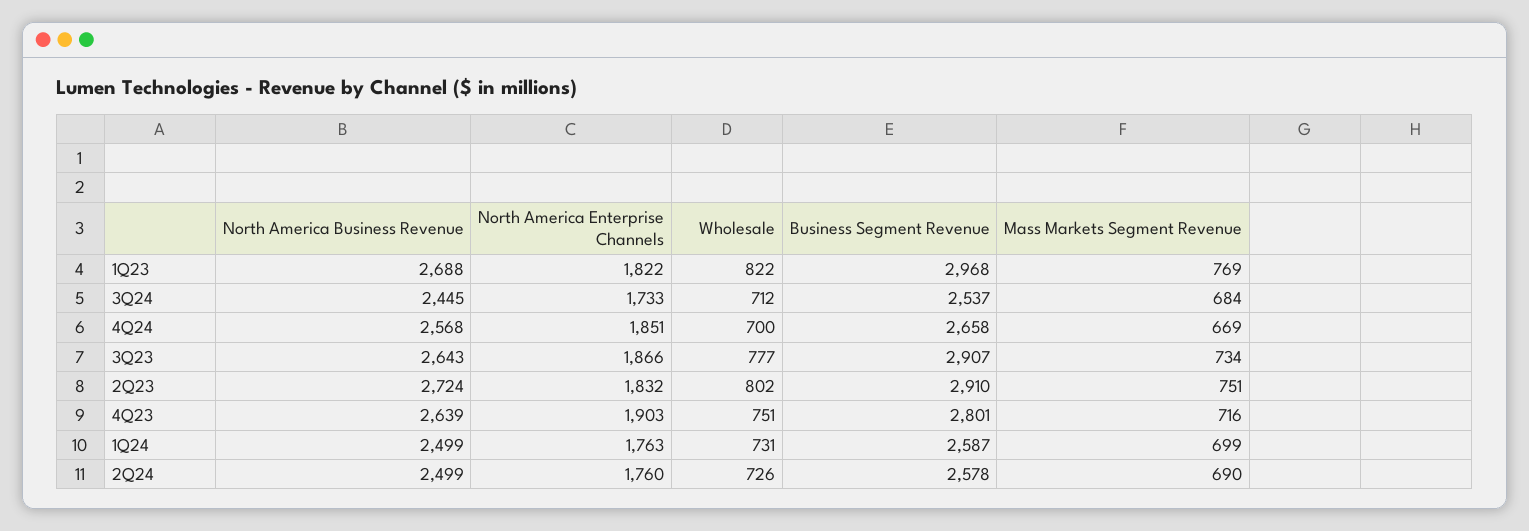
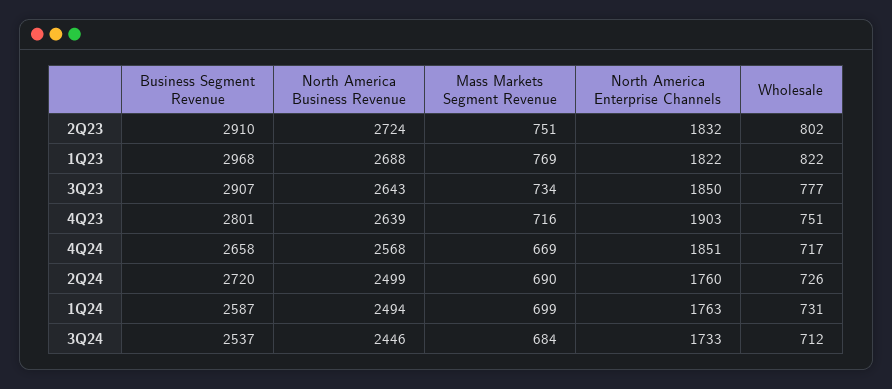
North America Business Revenue, 3Q24: 2445 -> 2446
Wholesale, 4Q24: 700 -> 717
North America Enterprise Channels, 3Q23: 1866 -> 1850
North America Business Revenue, 1Q24: 2499 -> 2494
Business Segment Revenue, 2Q24: 2578 -> 2720

